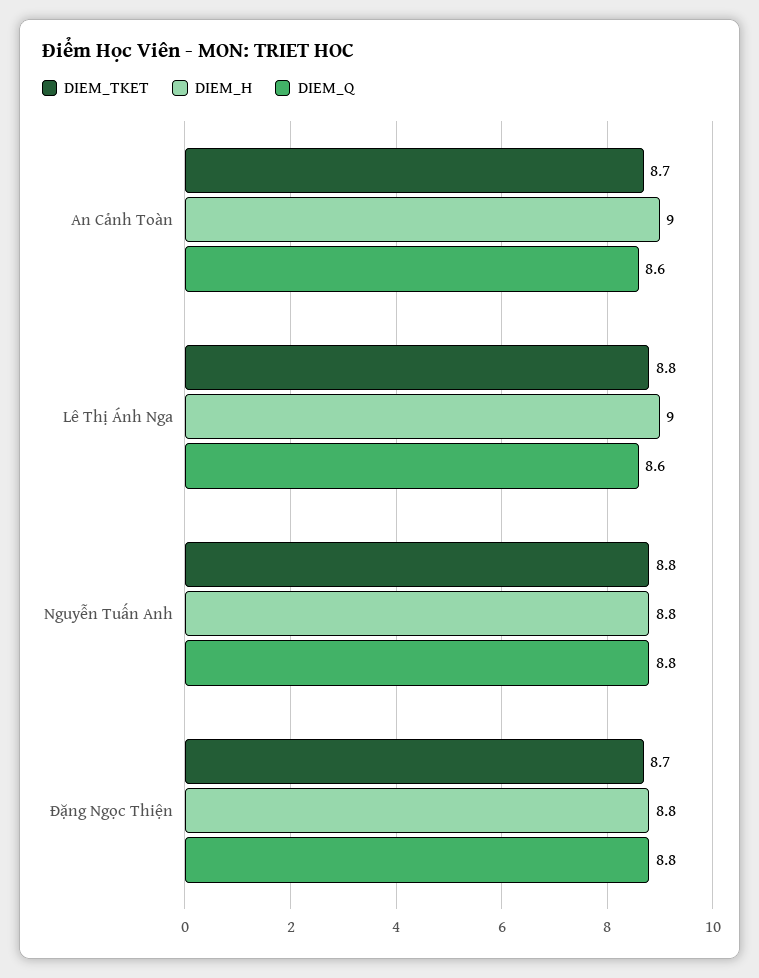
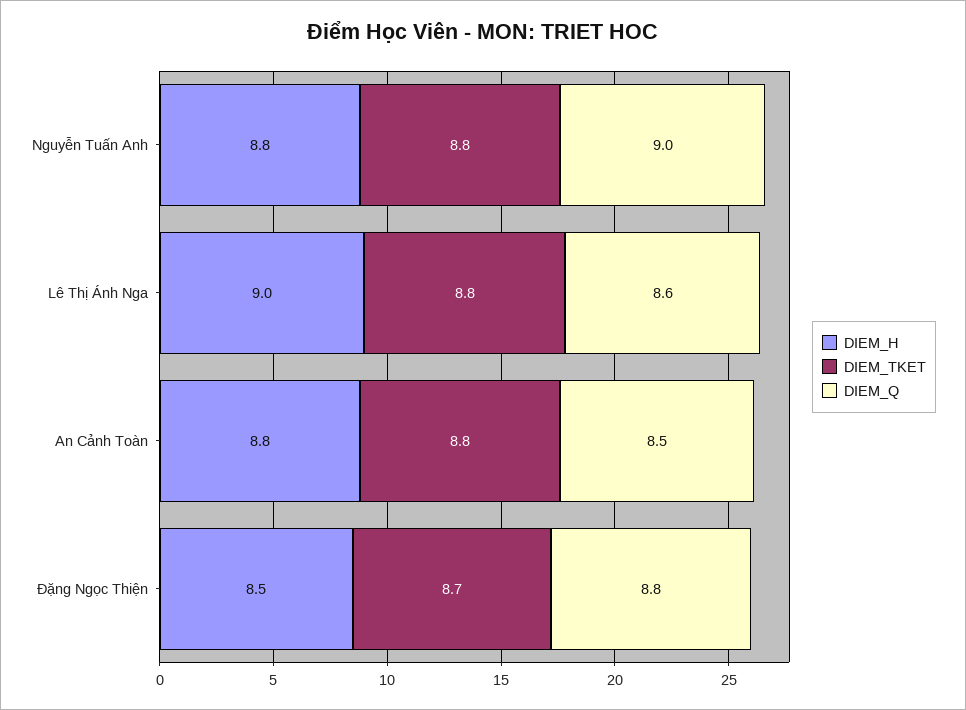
DIEM_TKET, An Cảnh Toàn: 8.7 -> 8.8
DIEM_H, An Cảnh Toàn: 9 -> 8.8
DIEM_Q, An Cảnh Toàn: 8.6 -> 8.5
DIEM_Q, Nguyễn Tuấn Anh: 8.8 -> 9
DIEM_H, Đặng Ngọc Thiện: 8.8 -> 8.5

